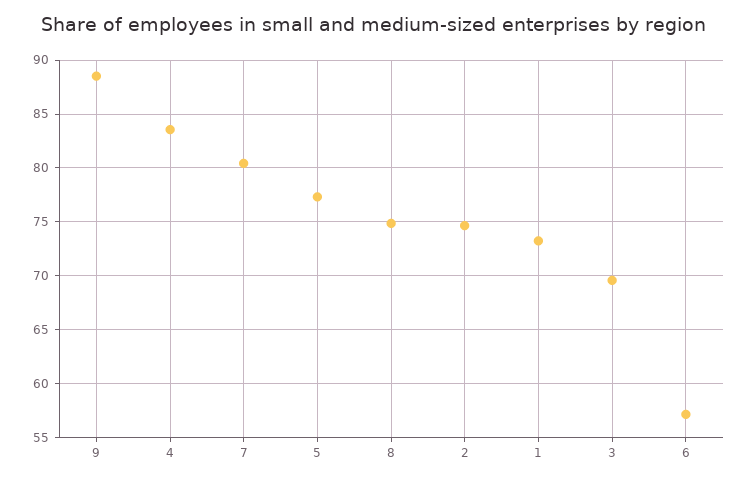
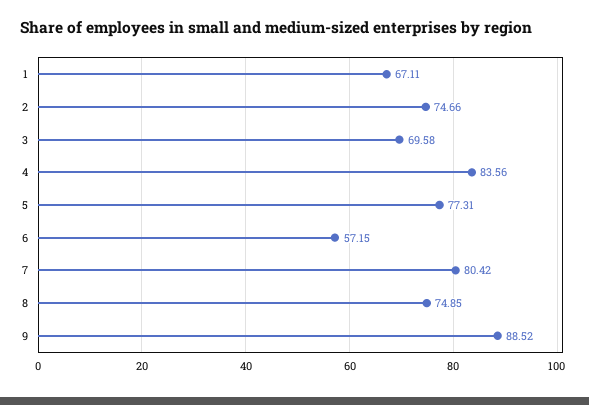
1: 73 -> 67.11

